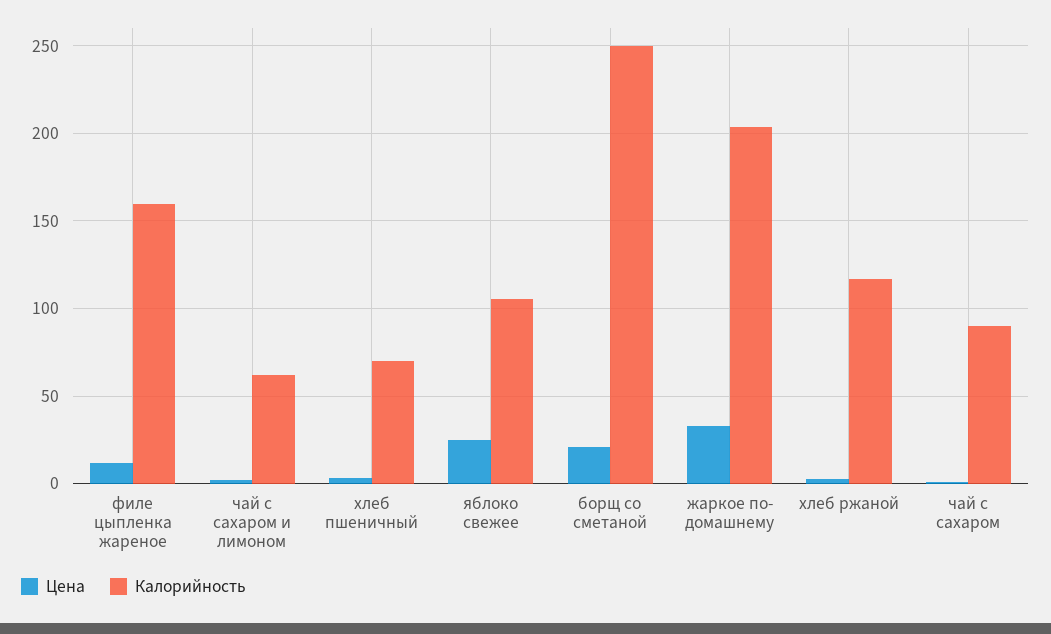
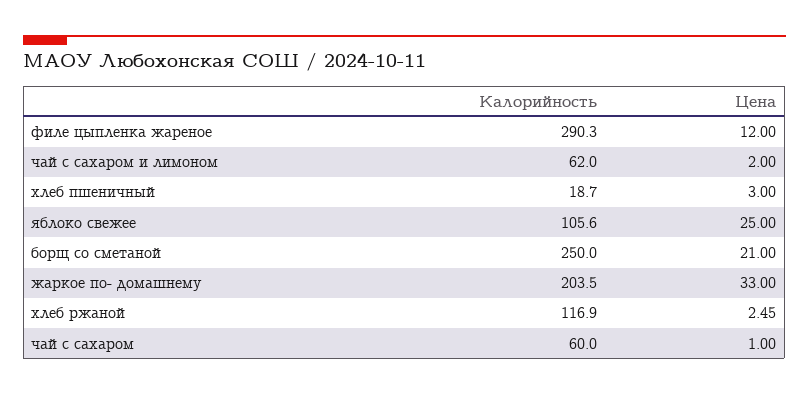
Калорийность, филе цыпленка жареное: 160 -> 290.3
Калорийность, хлеб пшеничный: 70 -> 18.7
Калорийность, чай с сахаром: 90 -> 60

